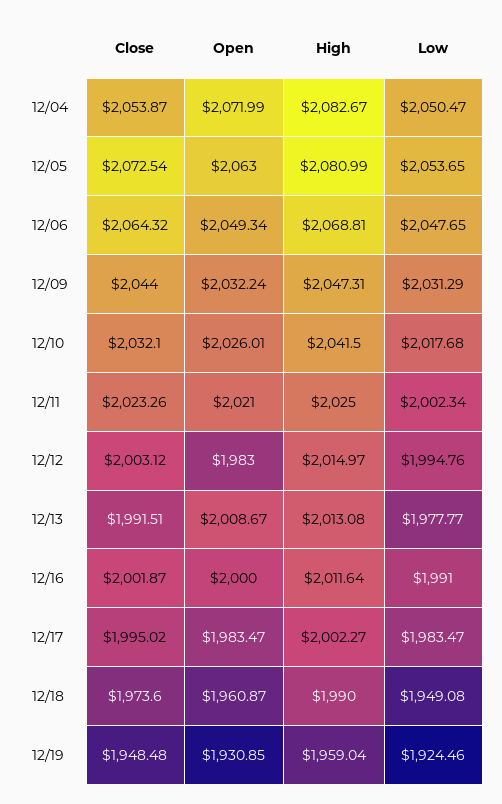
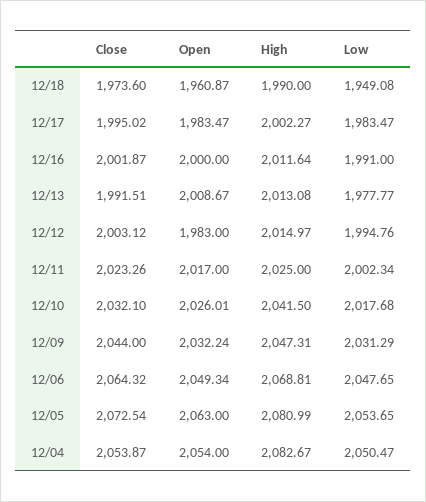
Open, 12/04: 2071.99 -> 2054
Open, 12/11: 2021 -> 2017
Close, 12/19: 1948.48 -> none
Open, 12/19: 1930.85 -> none
High, 12/19: 1959.04 -> none
Low, 12/19: 1924.46 -> none

